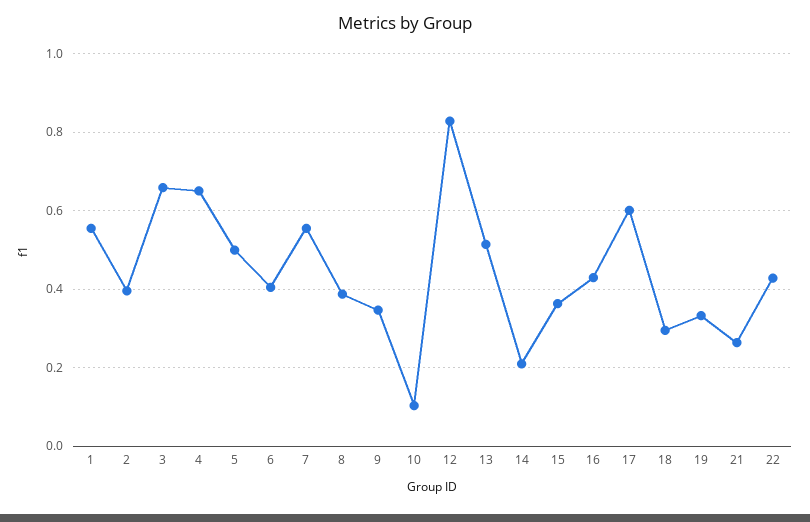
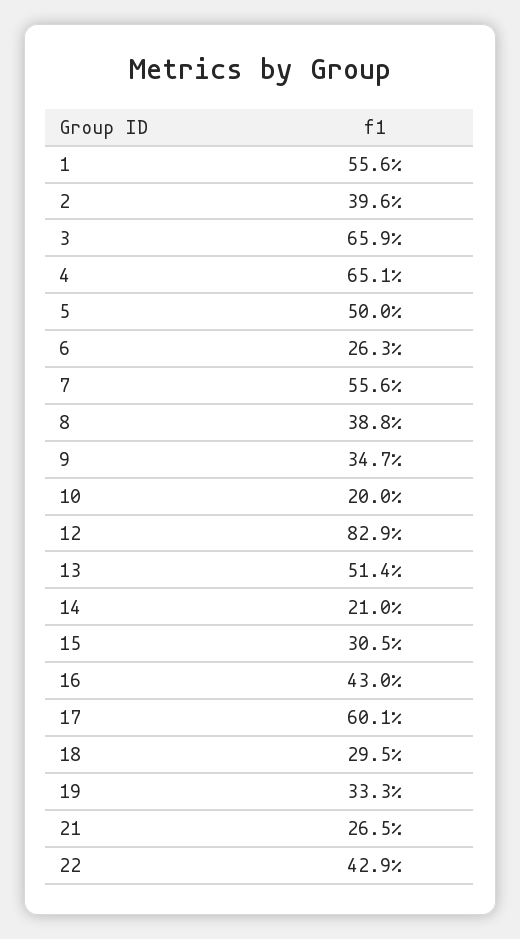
6: 0.4 -> 0.263
10: 0.1 -> 0.2
15: 0.36 -> 0.305

